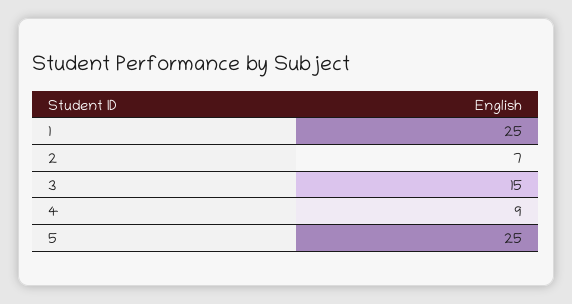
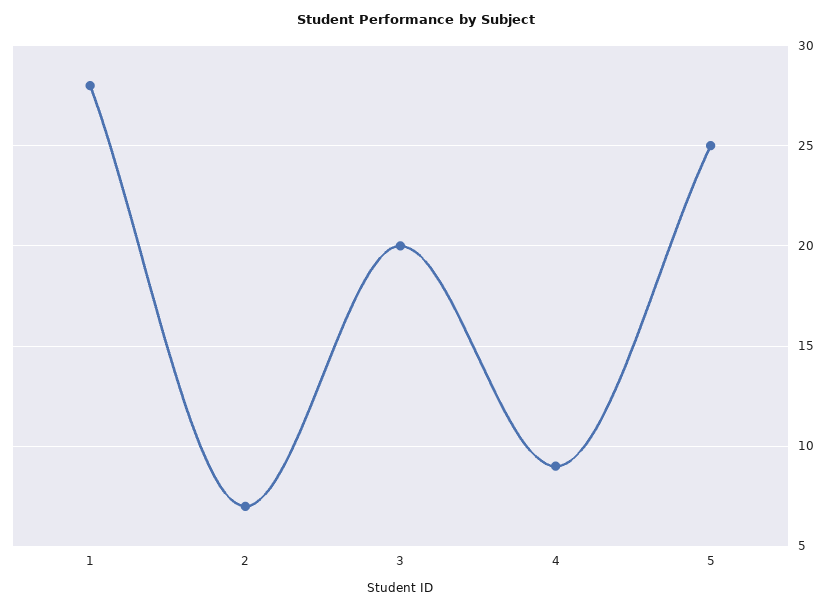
1: 25 -> 28
3: 15 -> 20

